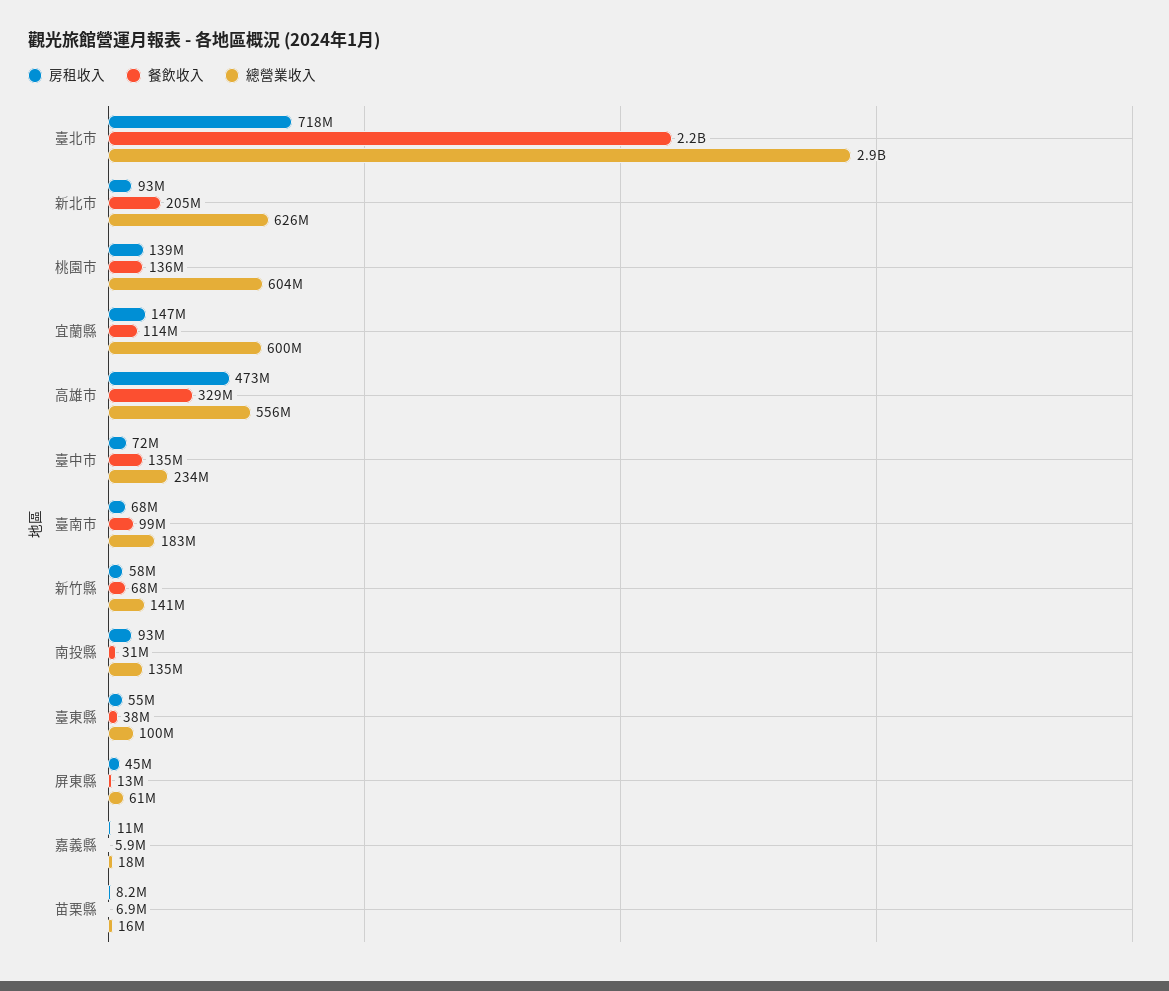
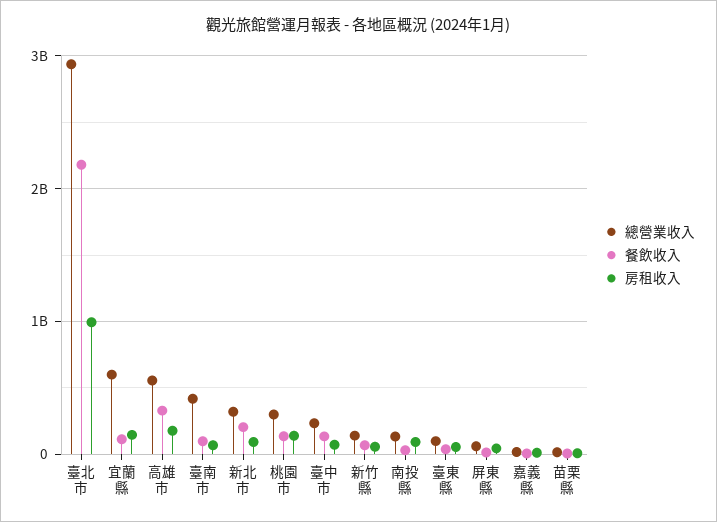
房租收入, 臺北市: 718000000 -> 1000000000
總營業收入, 新北市: 626000000 -> 300000000
總營業收入, 桃園市: 604000000 -> 300000000
房租收入, 高雄市: 473000000 -> 200000000
總營業收入, 臺南市: 183000000 -> 400000000

